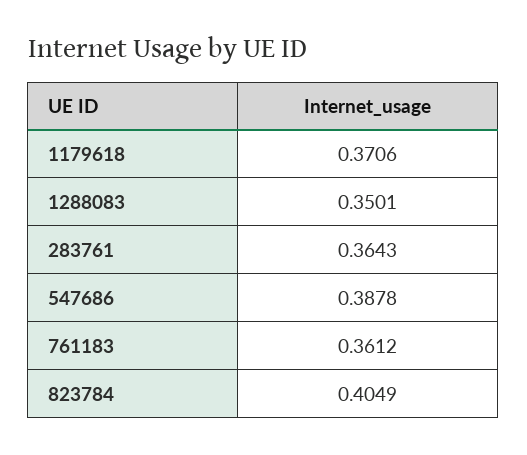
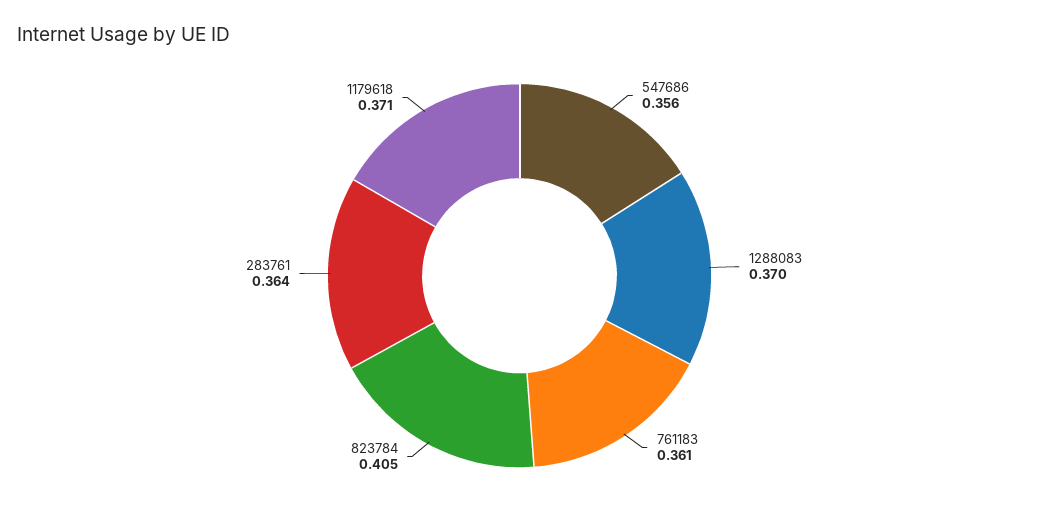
1288083: 0.3501 -> 0.37
547686: 0.3878 -> 0.356

